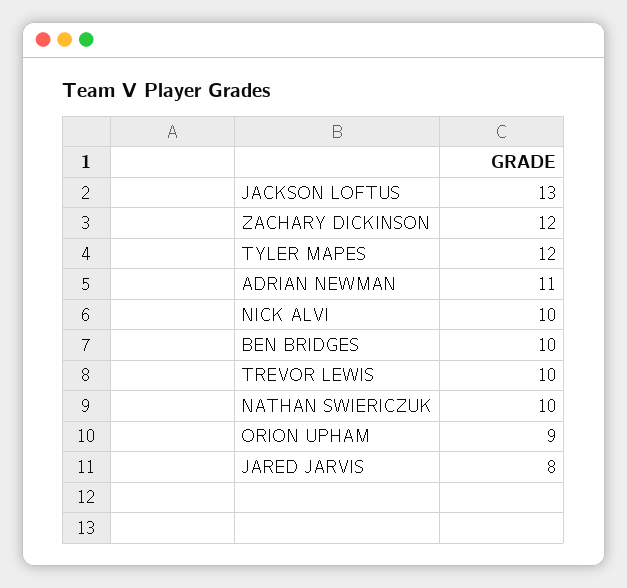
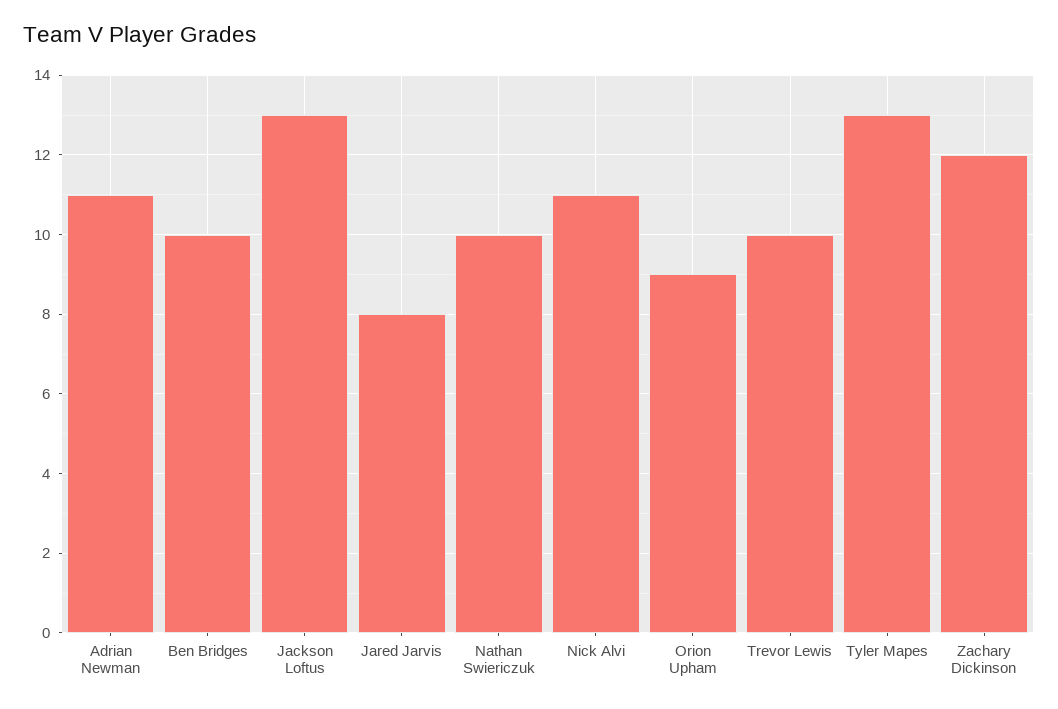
TYLER MAPES: 12 -> 13
NICK ALVI: 10 -> 11

